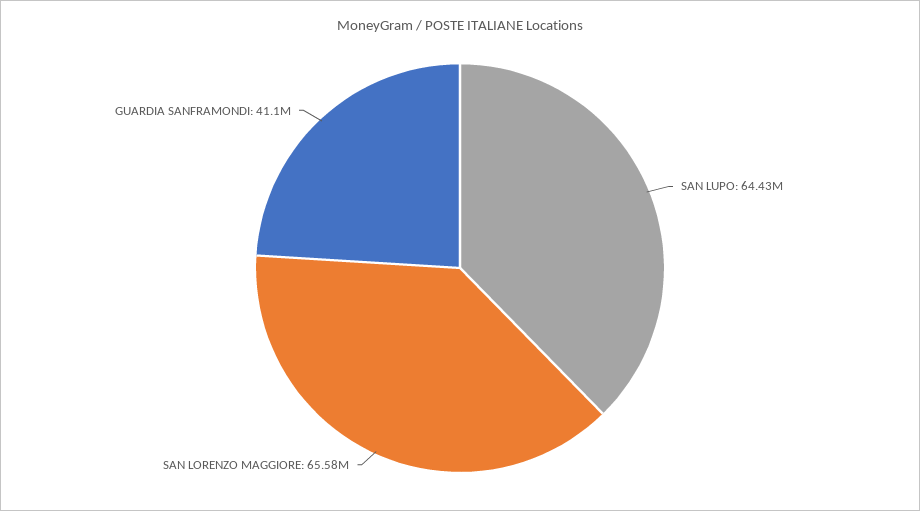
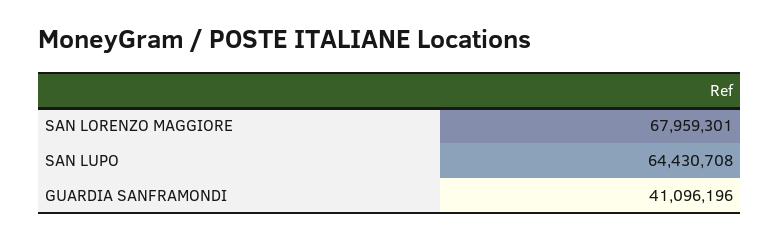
SAN LORENZO MAGGIORE: 65580000 -> 67959301

